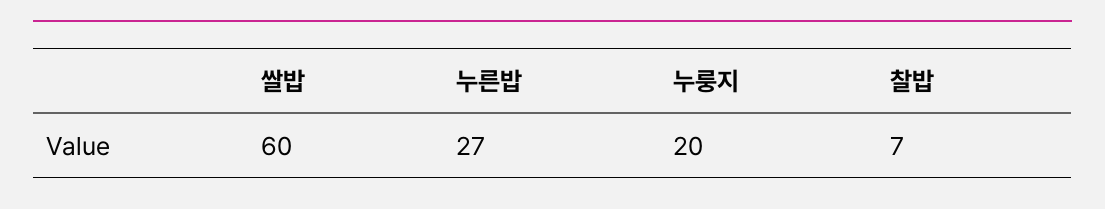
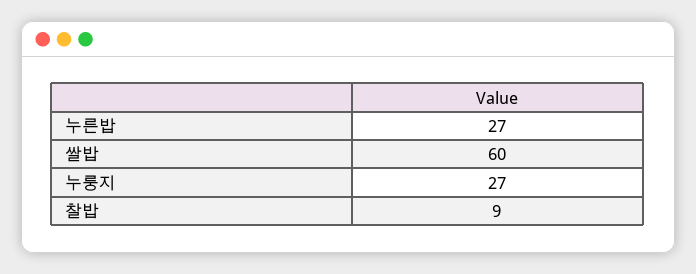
누룽지: 20 -> 27
찰밥: 7 -> 9

